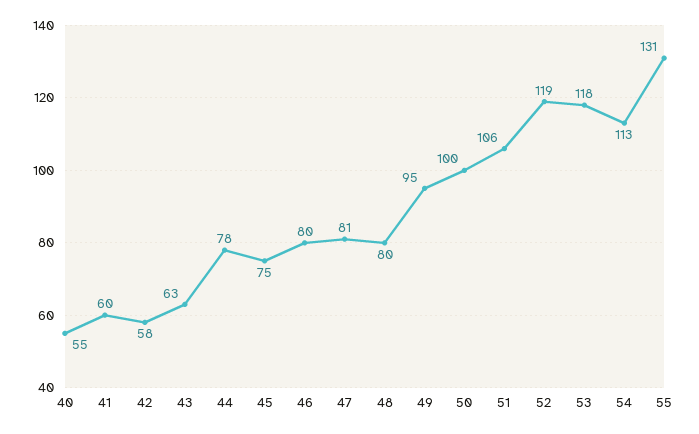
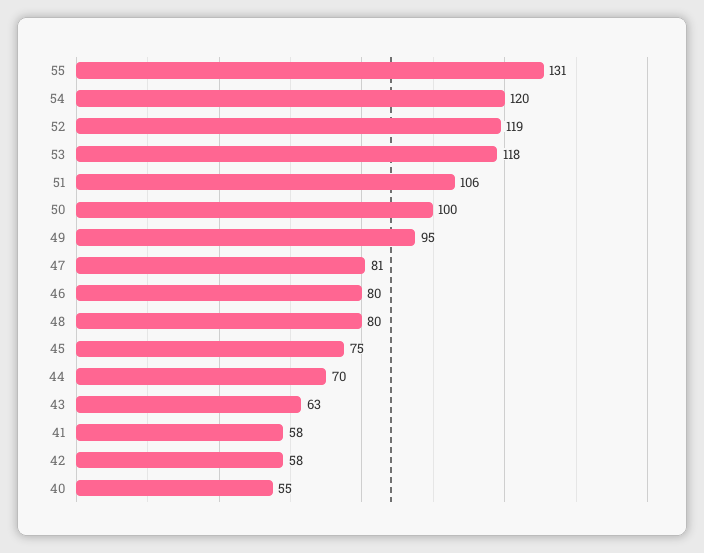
41: 60 -> 58
44: 78 -> 70
54: 113 -> 120

